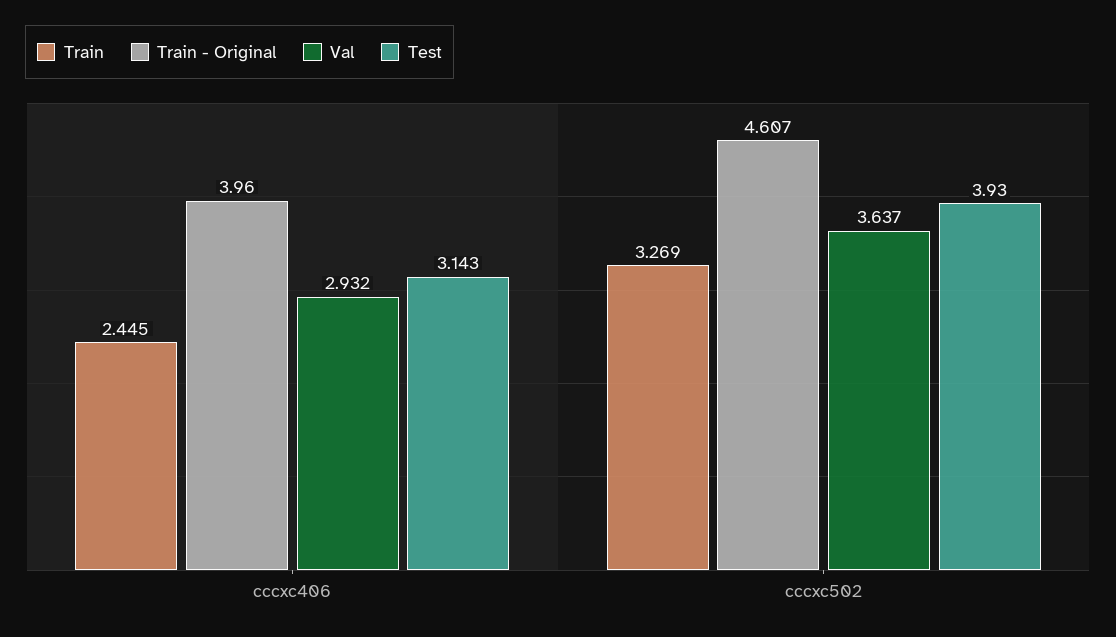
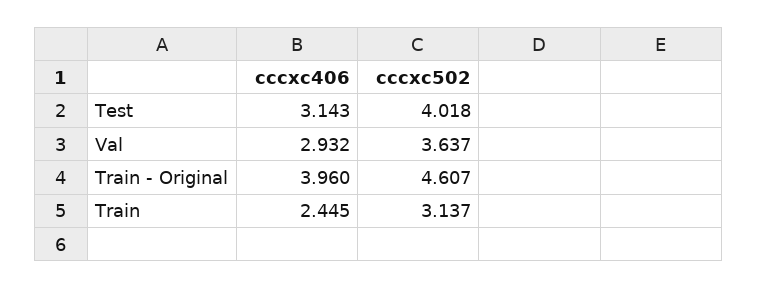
Train, cccxc502: 3.269 -> 3.137
Test, cccxc502: 3.93 -> 4.018

